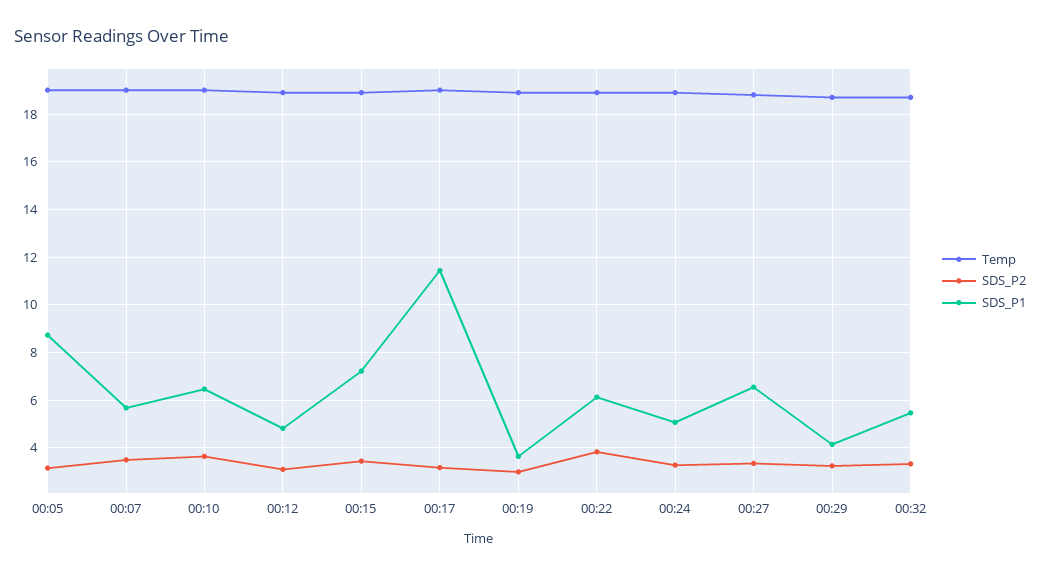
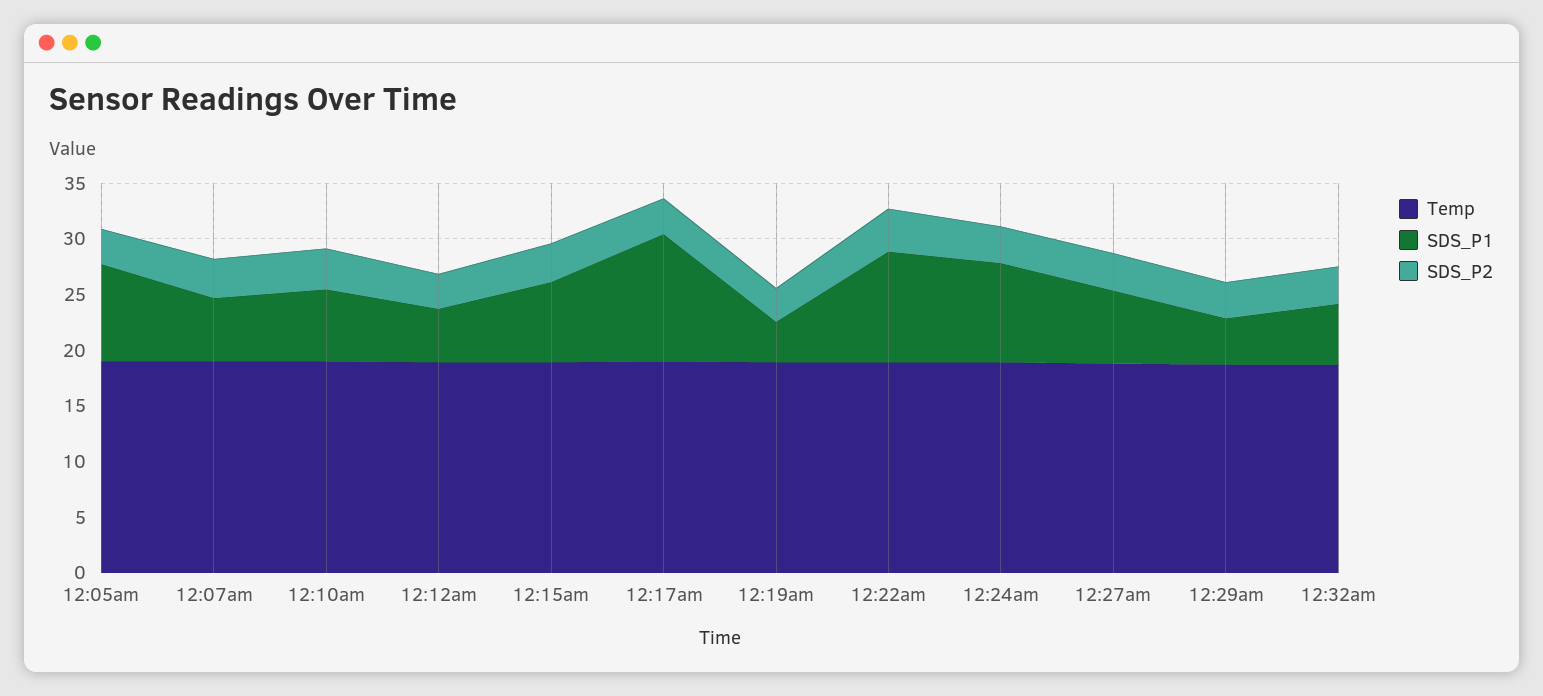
SDS_P1, 00:22: 6 -> 10
SDS_P1, 00:24: 5 -> 9

